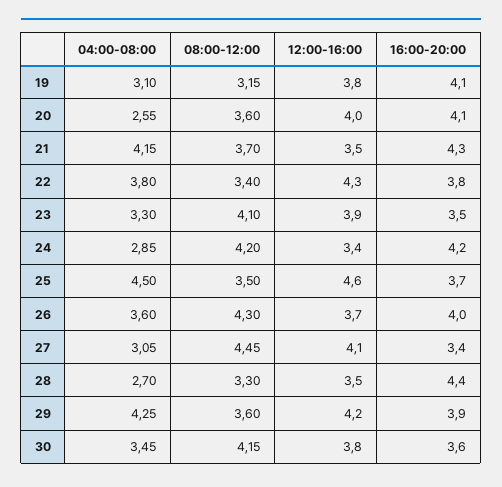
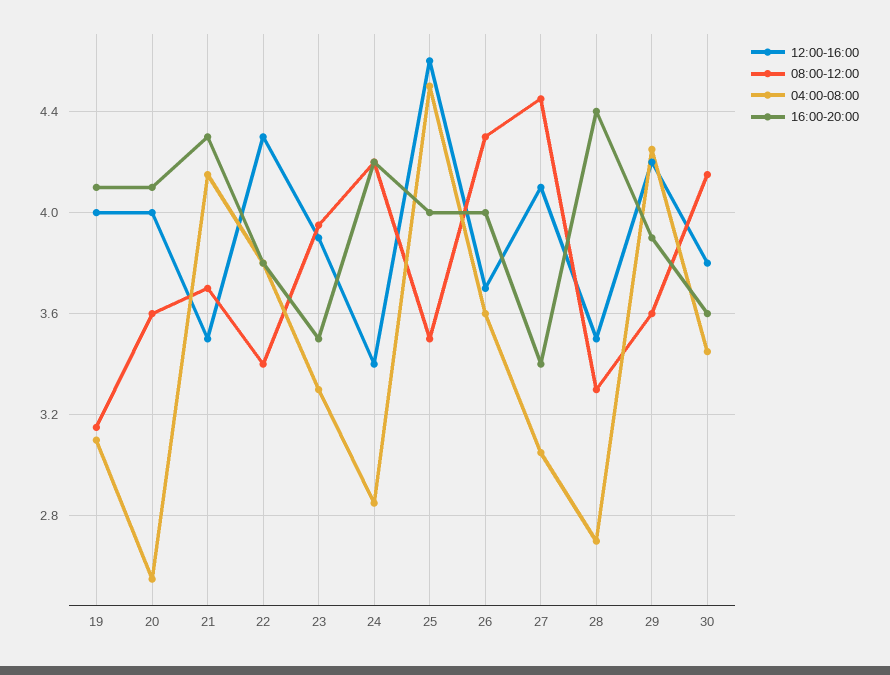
12:00-16:00, 19: 3.8 -> 4
08:00-12:00, 23: 4.1 -> 3.95
16:00-20:00, 25: 3.7 -> 4

